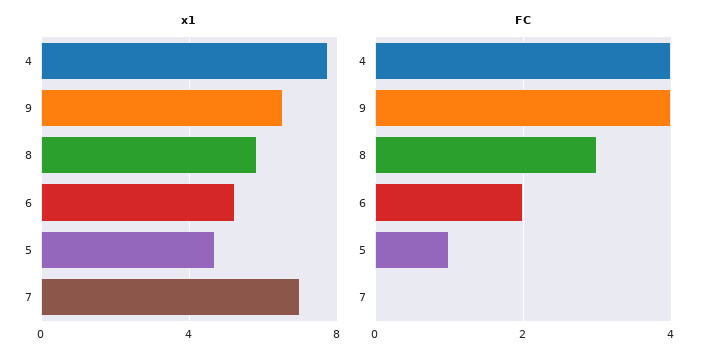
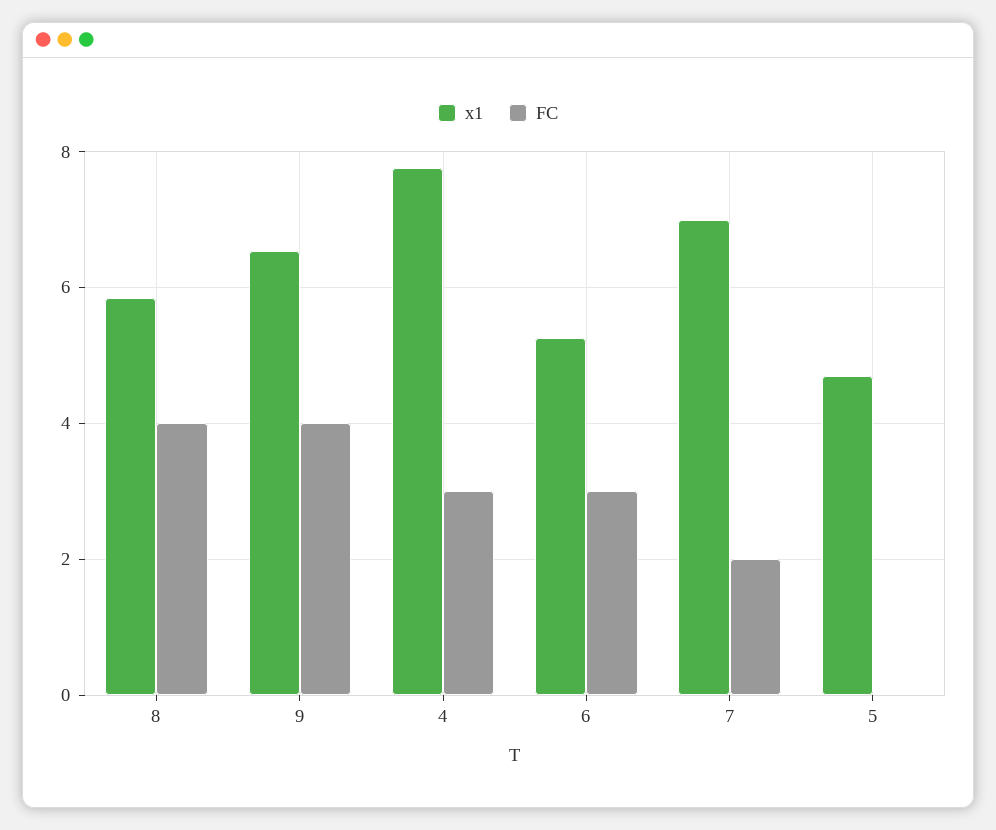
FC, 4: 4 -> 3
FC, 8: 3 -> 4
FC, 6: 2 -> 3
FC, 5: 1 -> 0
FC, 7: 0 -> 2

